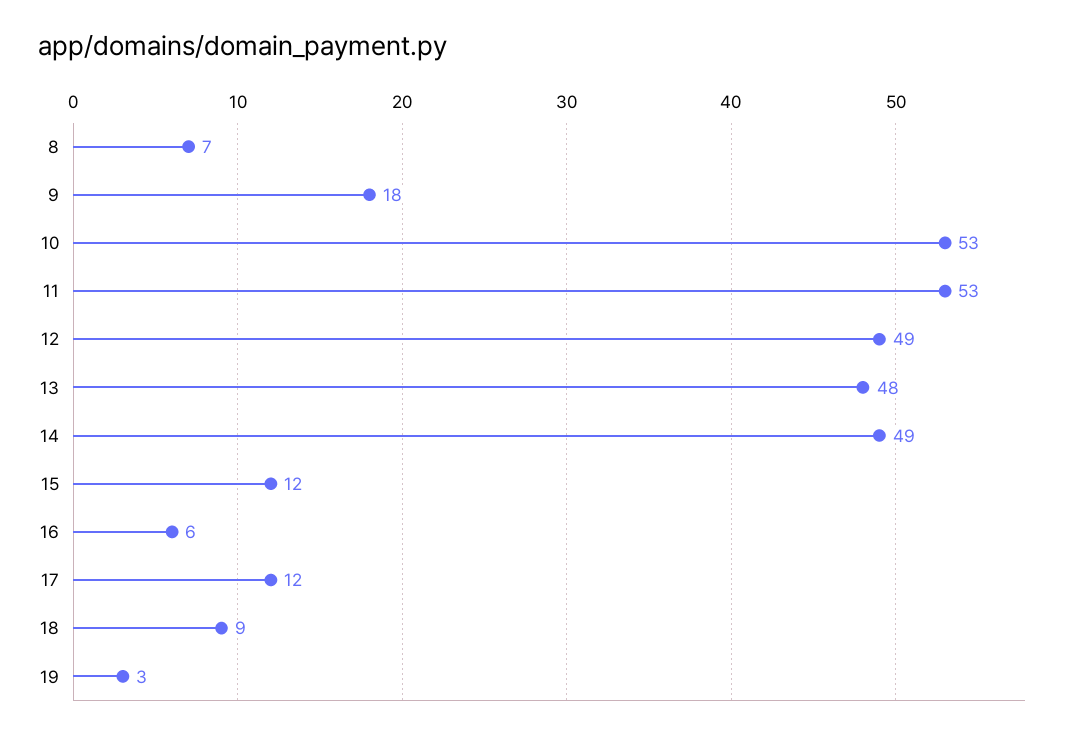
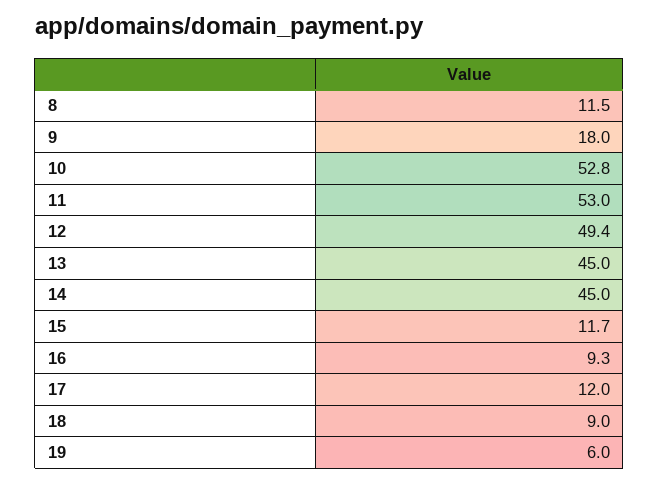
8: 7 -> 11.5
13: 48 -> 45
14: 49 -> 45
16: 6 -> 9.3
19: 3 -> 6

